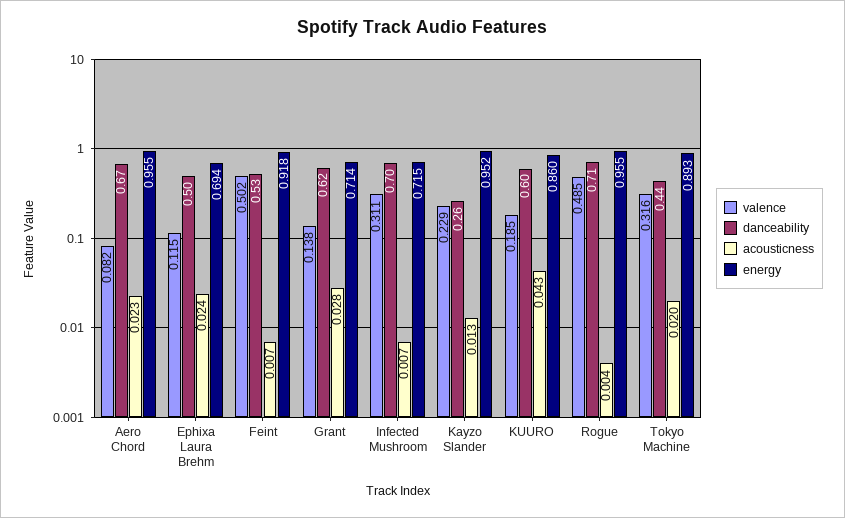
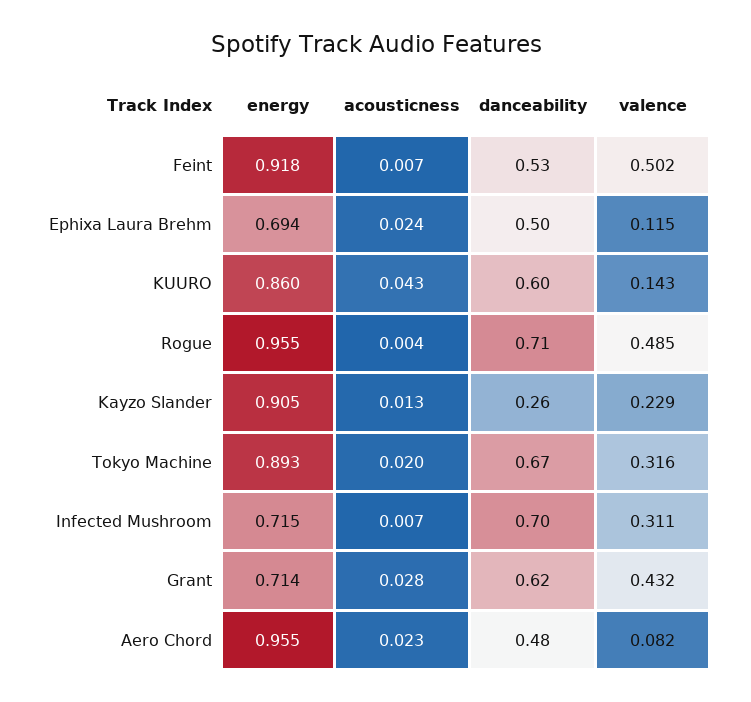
danceability, Aero Chord: 0.67 -> 0.48
valence, Grant: 0.138 -> 0.432
energy, Kayzo Slander: 0.952 -> 0.905
valence, KUURO: 0.185 -> 0.143
danceability, Tokyo Machine: 0.44 -> 0.67

